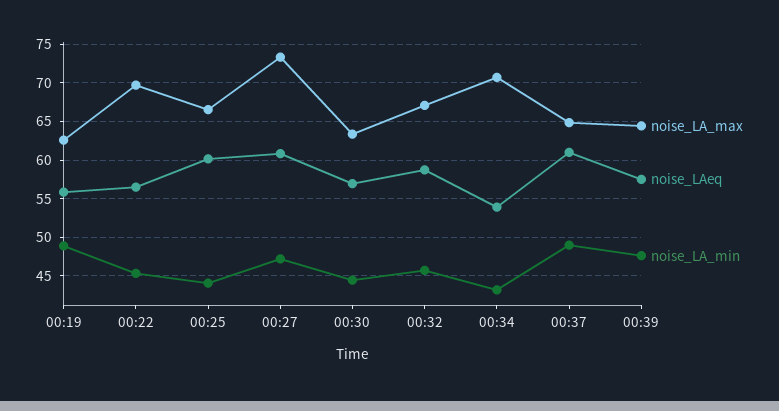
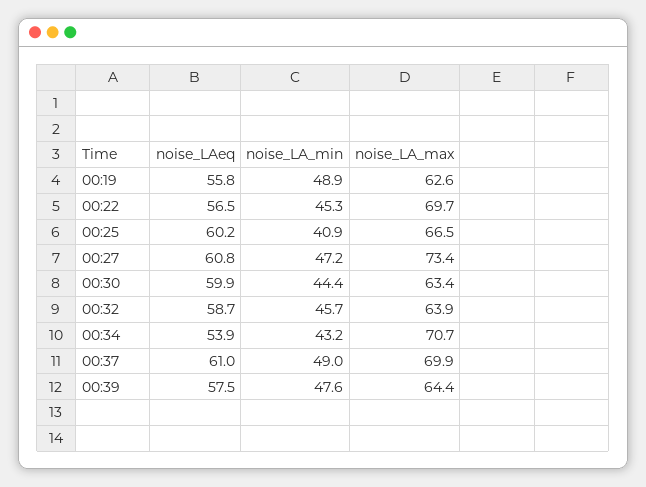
noise_LA_min, 00:25: 44 -> 40.9
noise_LAeq, 00:30: 57 -> 59.9
noise_LA_max, 00:32: 67 -> 63.9
noise_LA_max, 00:37: 65 -> 69.9

